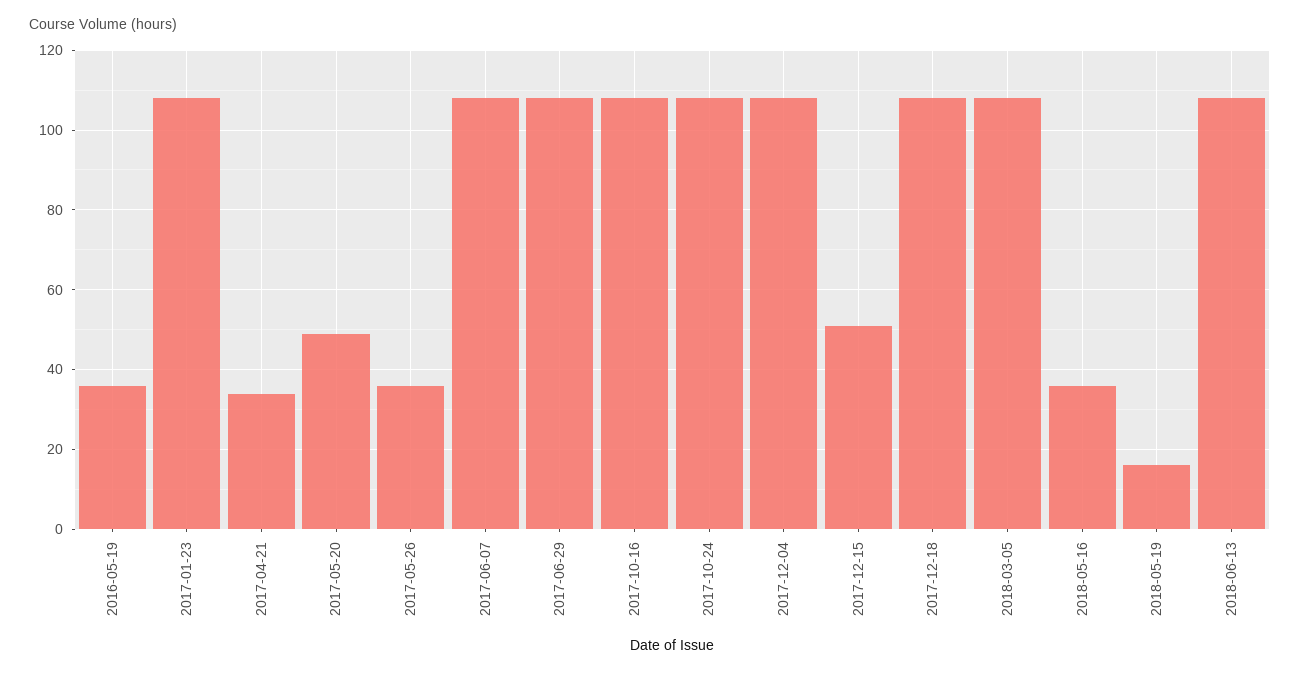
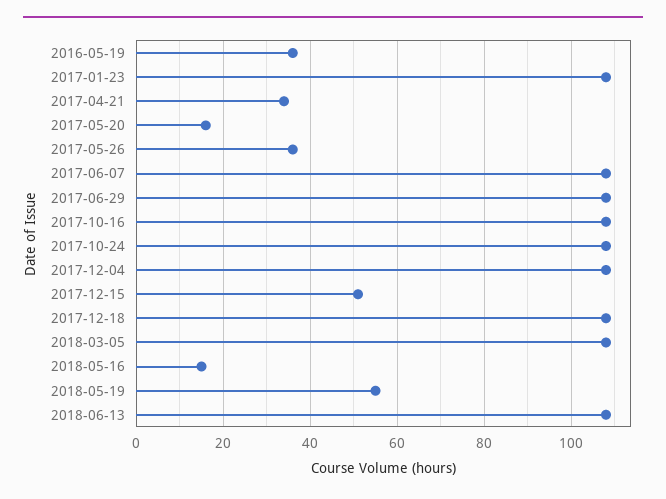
2017-05-20: 50 -> 15
2018-05-16: 35 -> 15
2018-05-19: 15 -> 55

